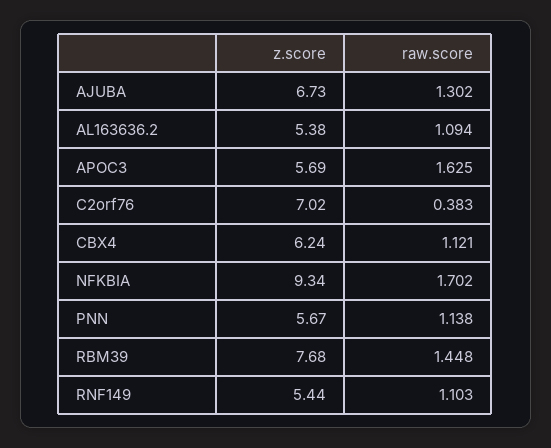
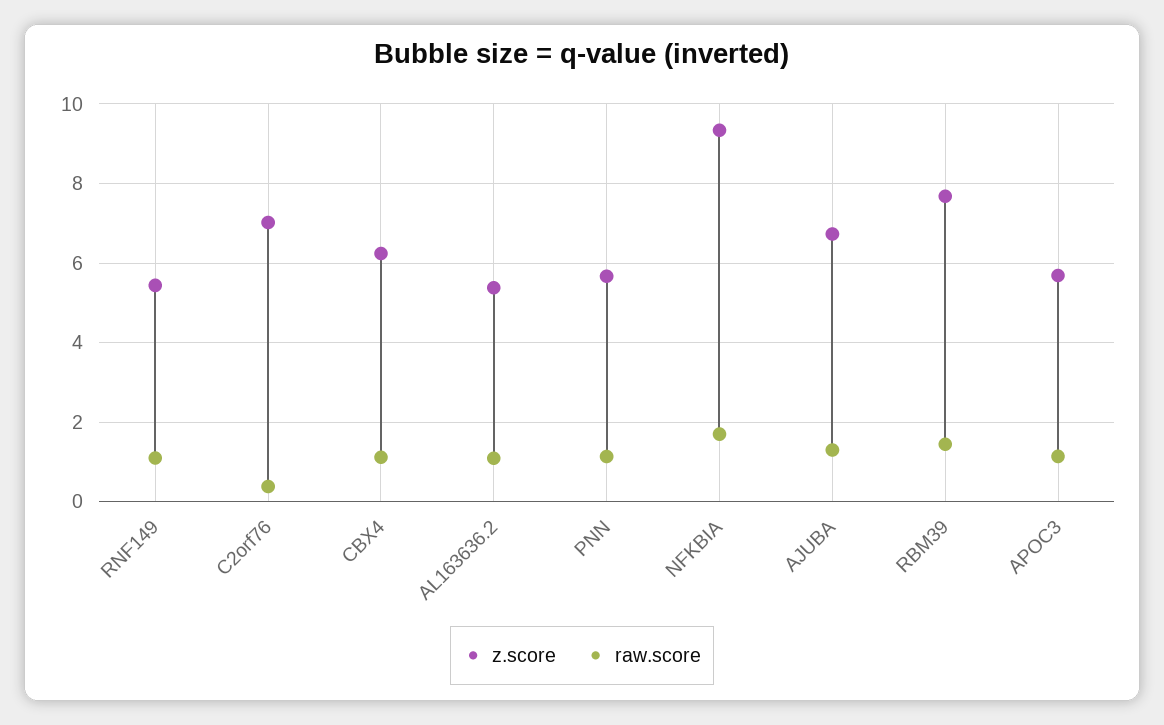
raw.score, APOC3: 1.625 -> 1.2

